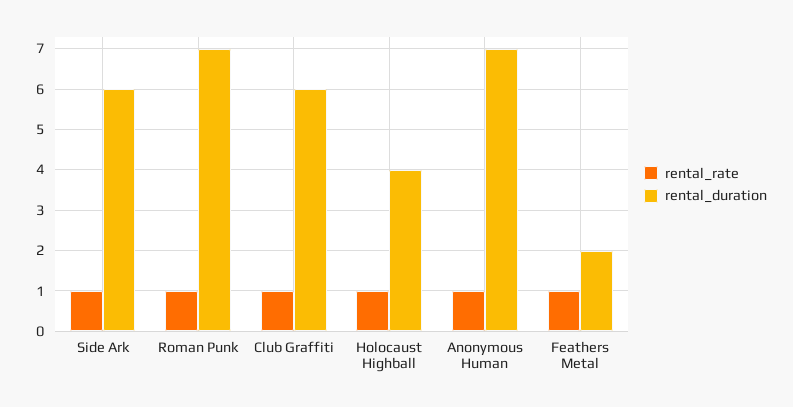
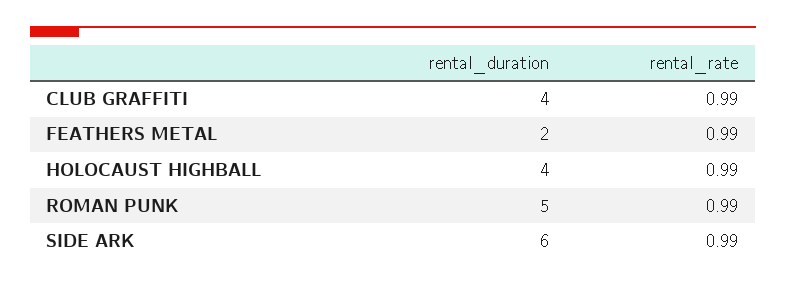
rental_duration, Roman Punk: 7 -> 5
rental_duration, Club Graffiti: 6 -> 4
rental_rate, Anonymous Human: 1 -> none
rental_duration, Anonymous Human: 7 -> none

